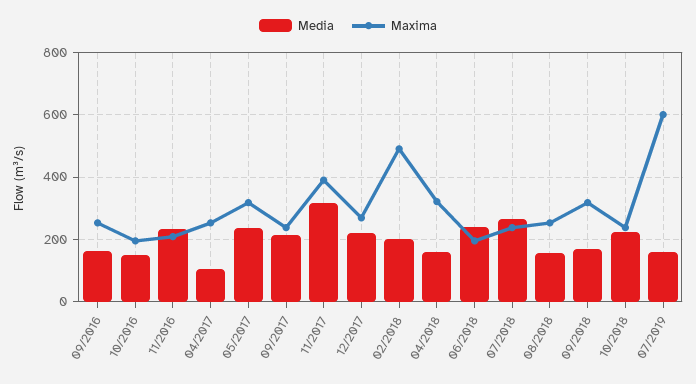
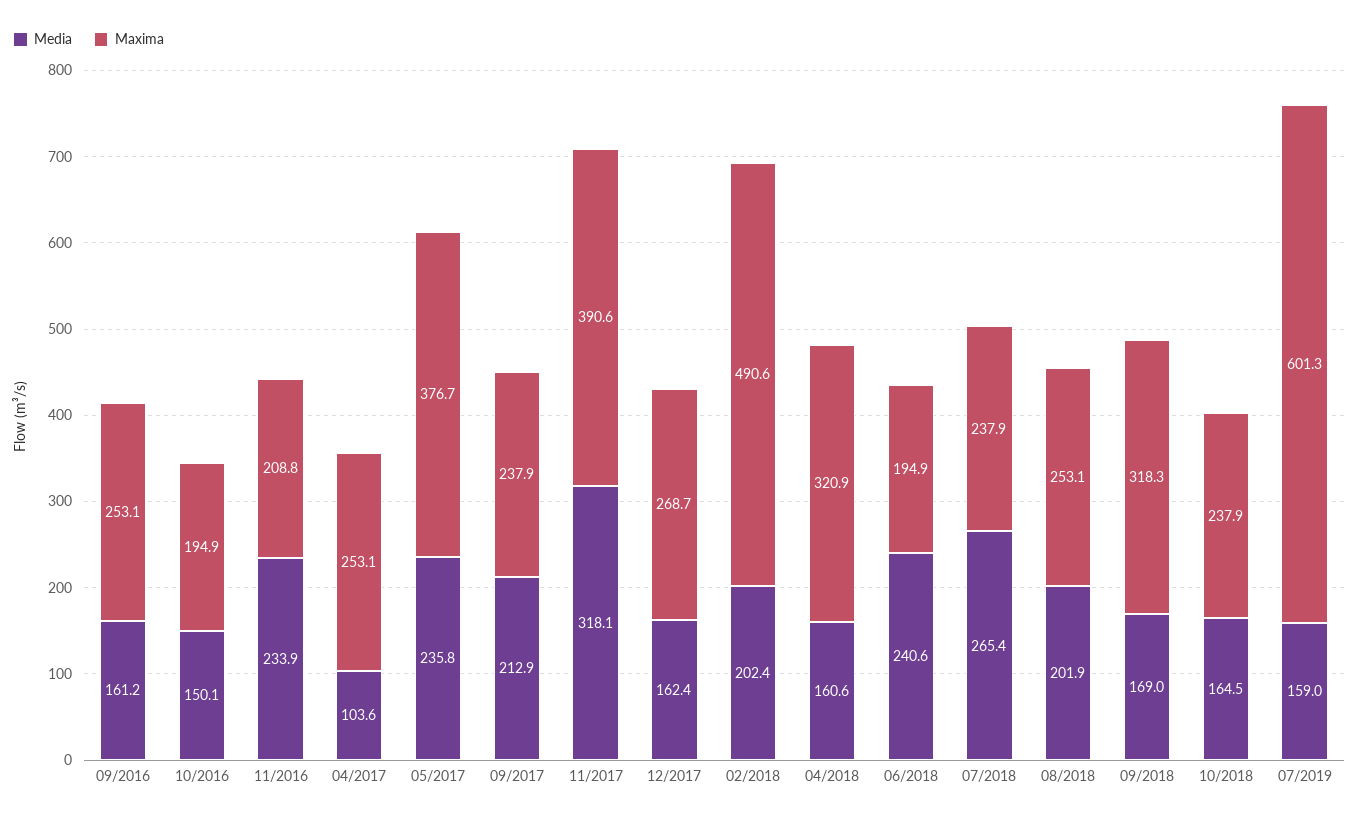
Maxima, 05/2017: 320 -> 376.7
Media, 12/2017: 220 -> 162.4
Media, 08/2018: 160 -> 201.9
Media, 10/2018: 220 -> 164.5

